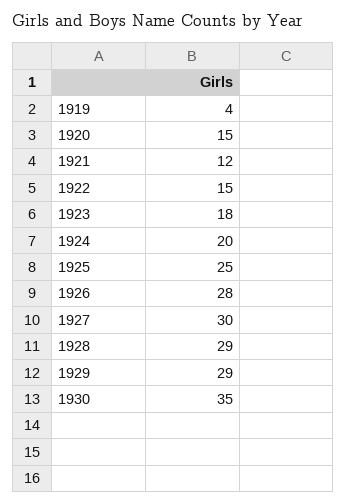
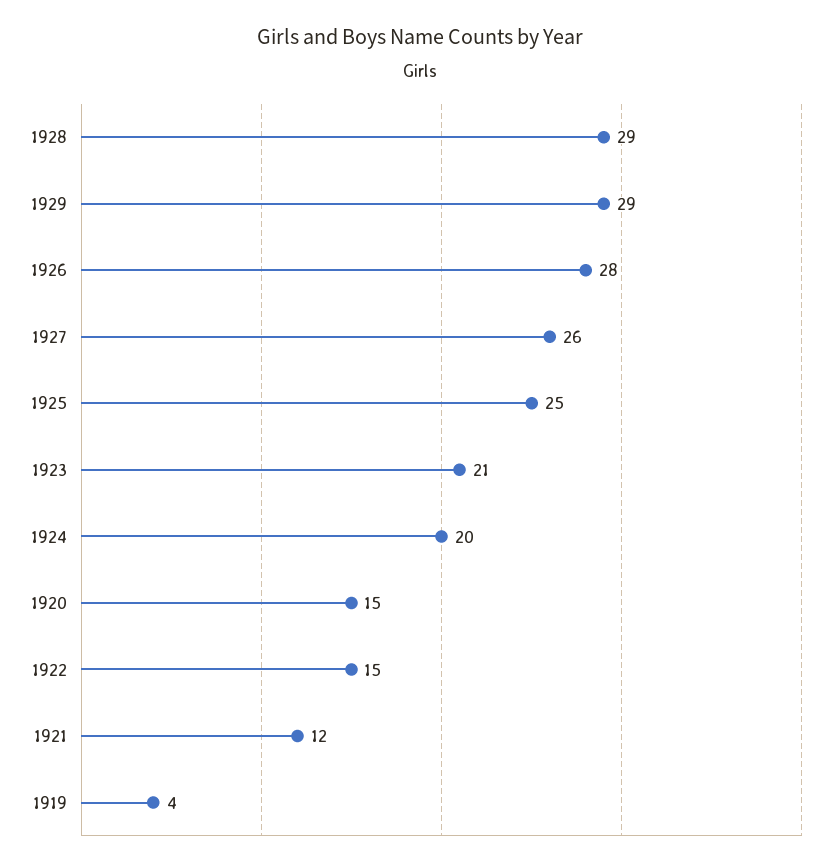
1923: 18 -> 21
1927: 30 -> 26
1930: 35 -> none

